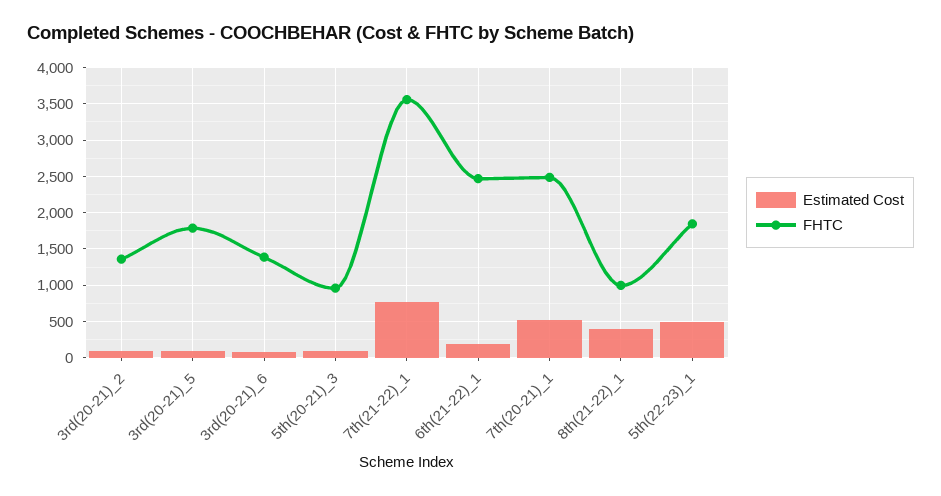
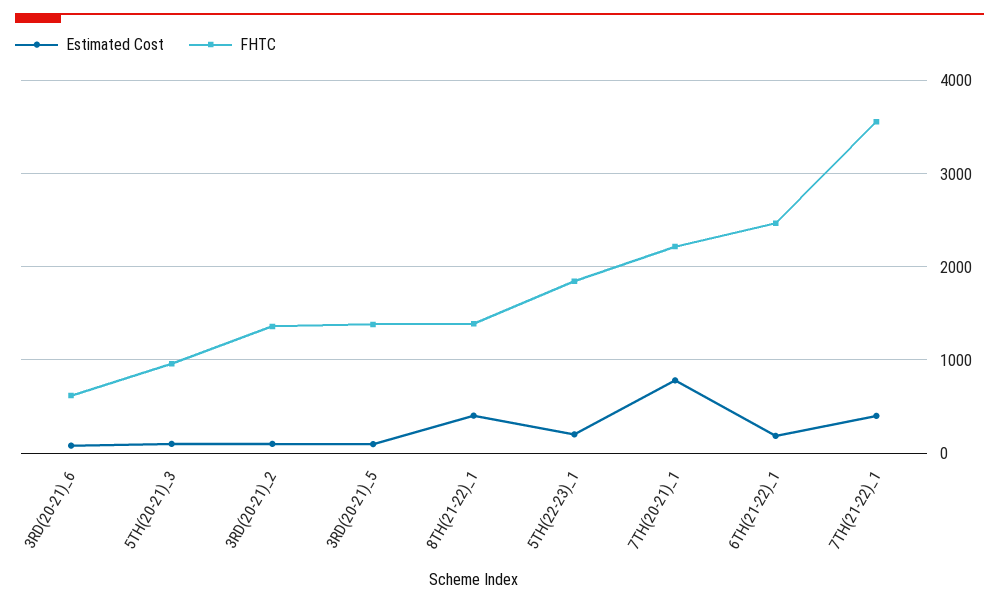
FHTC, 3rd(20-21)_5: 1800 -> 1400
FHTC, 3rd(20-21)_6: 1400 -> 600
Estimated Cost, 7th(21-22)_1: 800 -> 400
Estimated Cost, 7th(20-21)_1: 500 -> 800
FHTC, 7th(20-21)_1: 2500 -> 2200
FHTC, 8th(21-22)_1: 1000 -> 1400
Estimated Cost, 5th(22-23)_1: 500 -> 200

